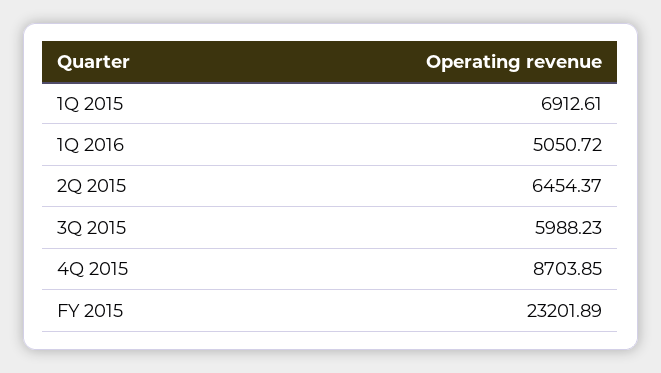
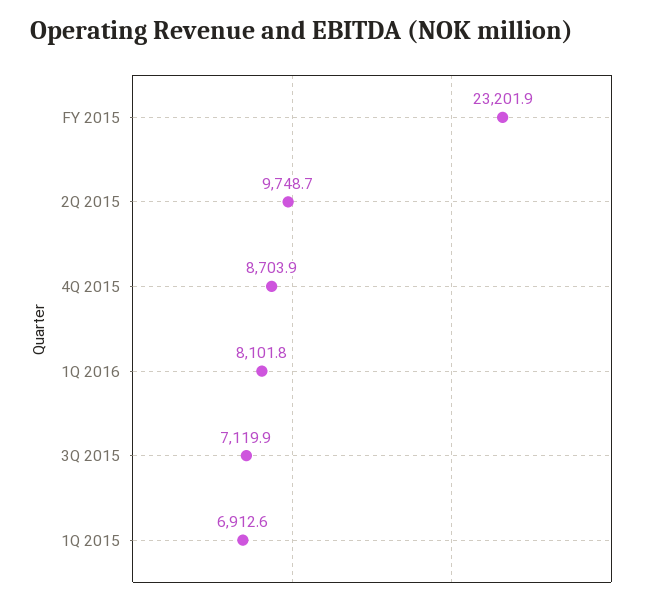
1Q 2016: 5050.72 -> 8101.8
2Q 2015: 6454.37 -> 9748.7
3Q 2015: 5988.23 -> 7119.9

